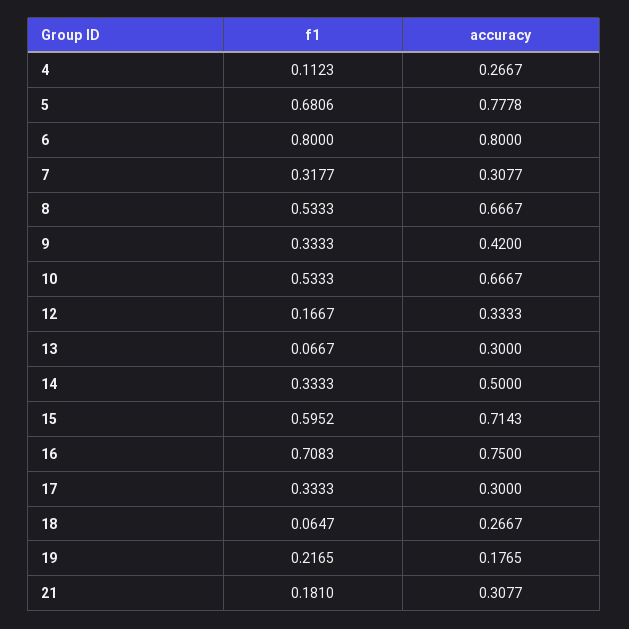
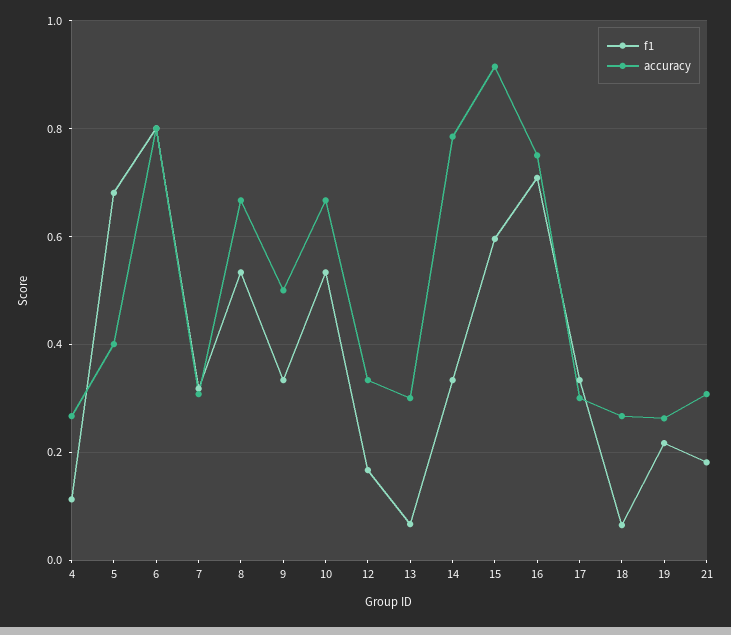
accuracy, 5: 0.7778 -> 0.4
accuracy, 9: 0.42 -> 0.5
accuracy, 14: 0.5 -> 0.78
accuracy, 15: 0.7143 -> 0.92
accuracy, 19: 0.1765 -> 0.26

